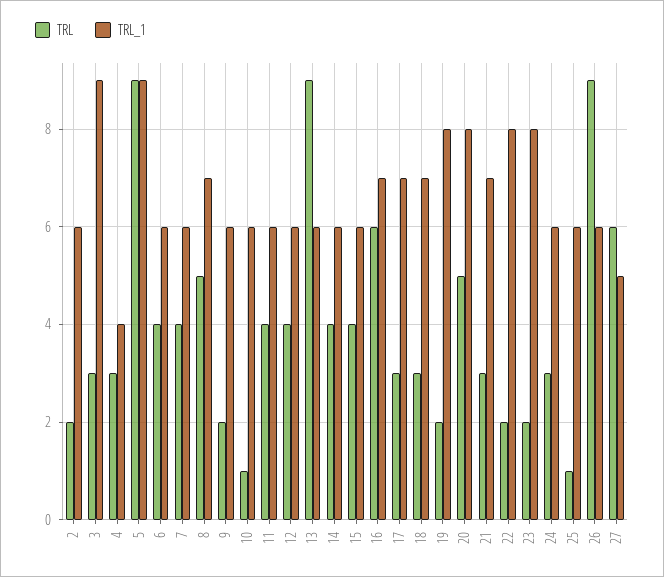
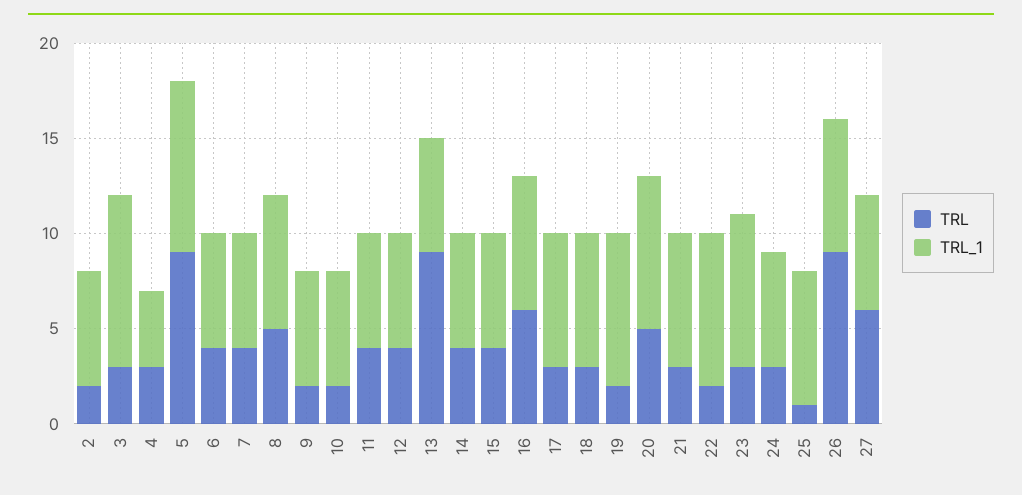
TRL, 10: 1 -> 2
TRL, 23: 2 -> 3
TRL_1, 25: 6 -> 7
TRL_1, 26: 6 -> 7
TRL_1, 27: 5 -> 6

